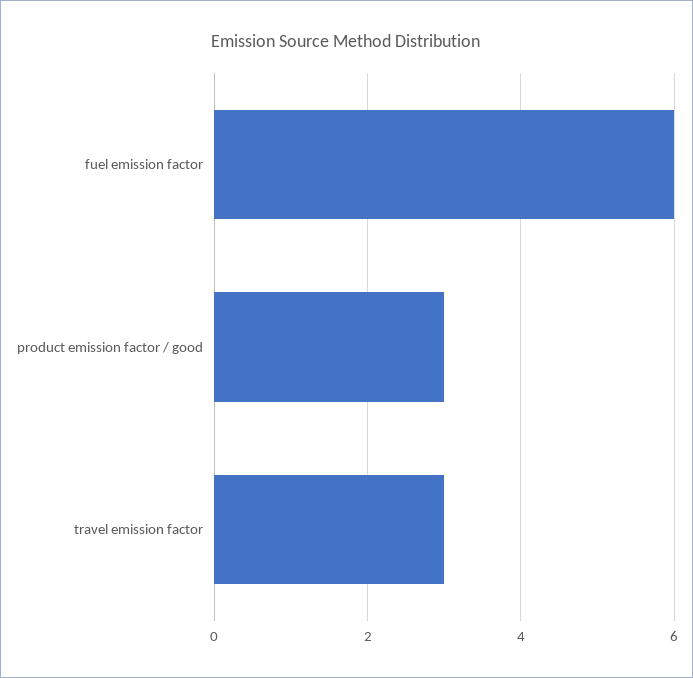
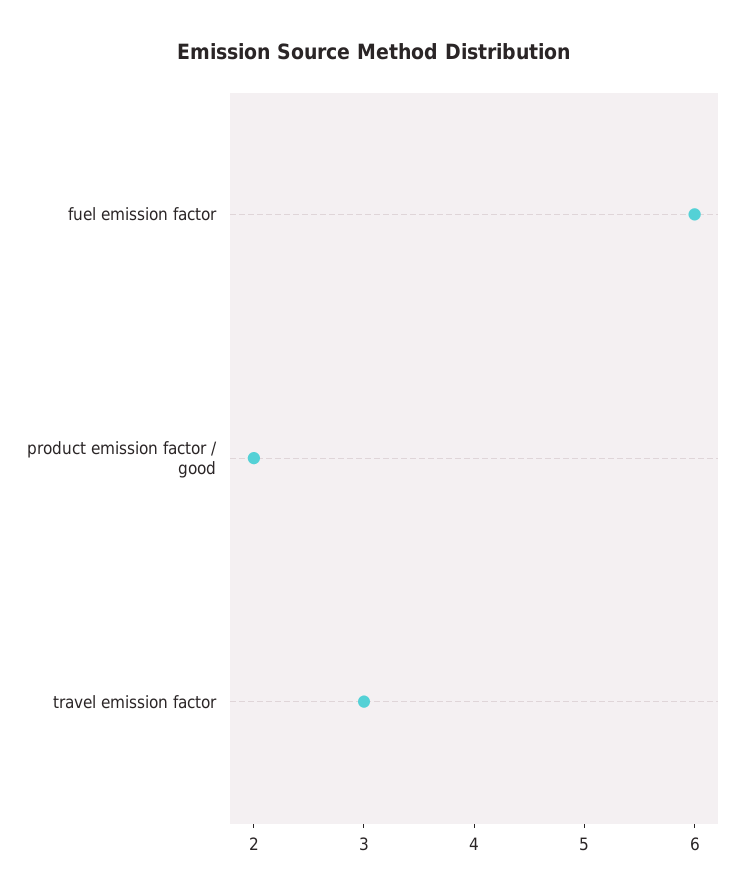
product emission factor / good: 3 -> 2

